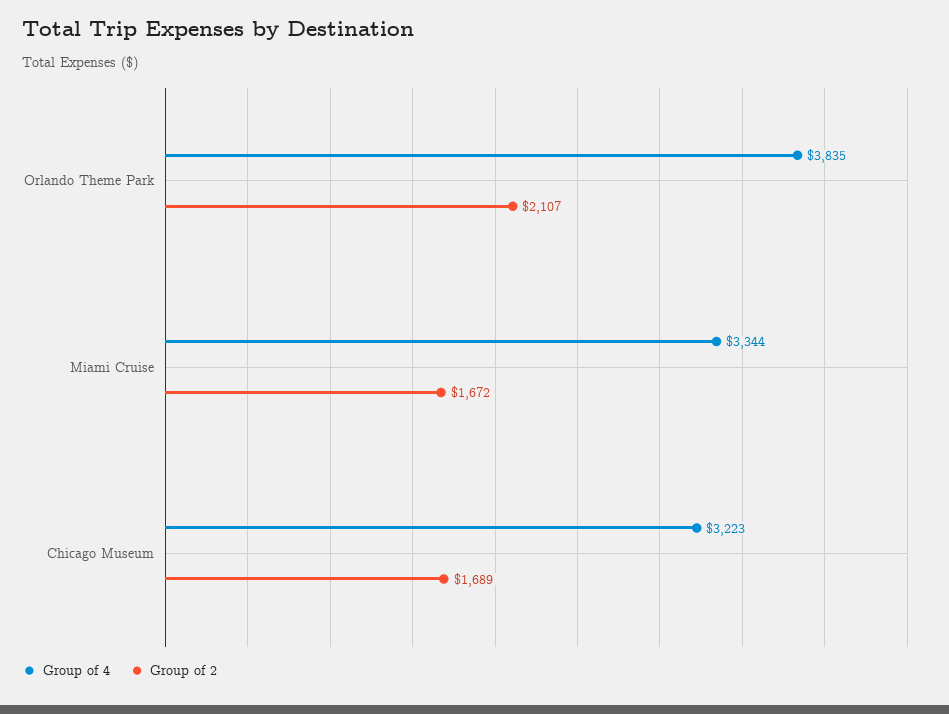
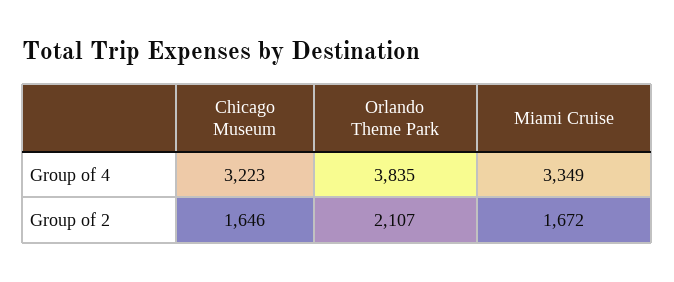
Group of 4, Miami Cruise: 3344 -> 3349
Group of 2, Chicago Museum: 1689 -> 1646

